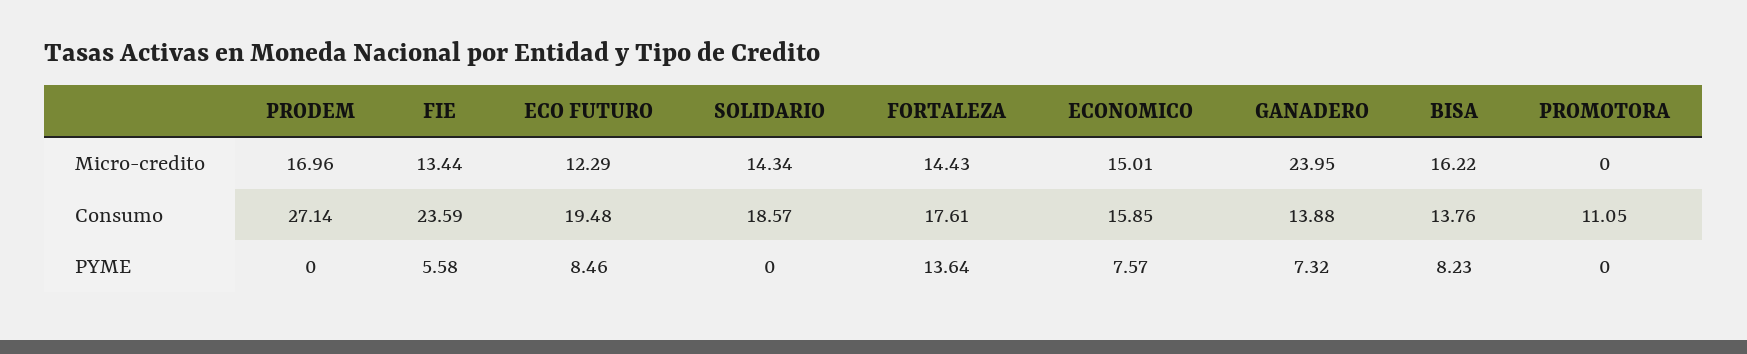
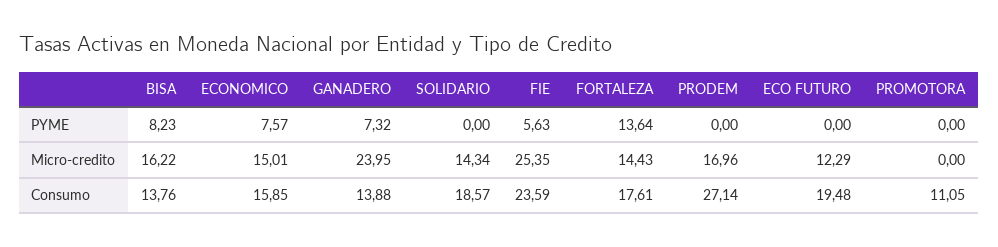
FIE, Micro-credito: 13.44 -> 25.35
FIE, PYME: 5.58 -> 5.63
ECO FUTURO, PYME: 8.46 -> 0

